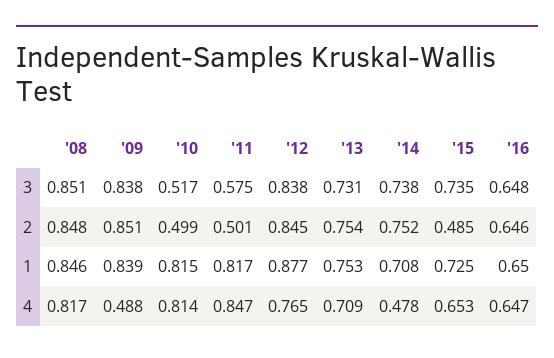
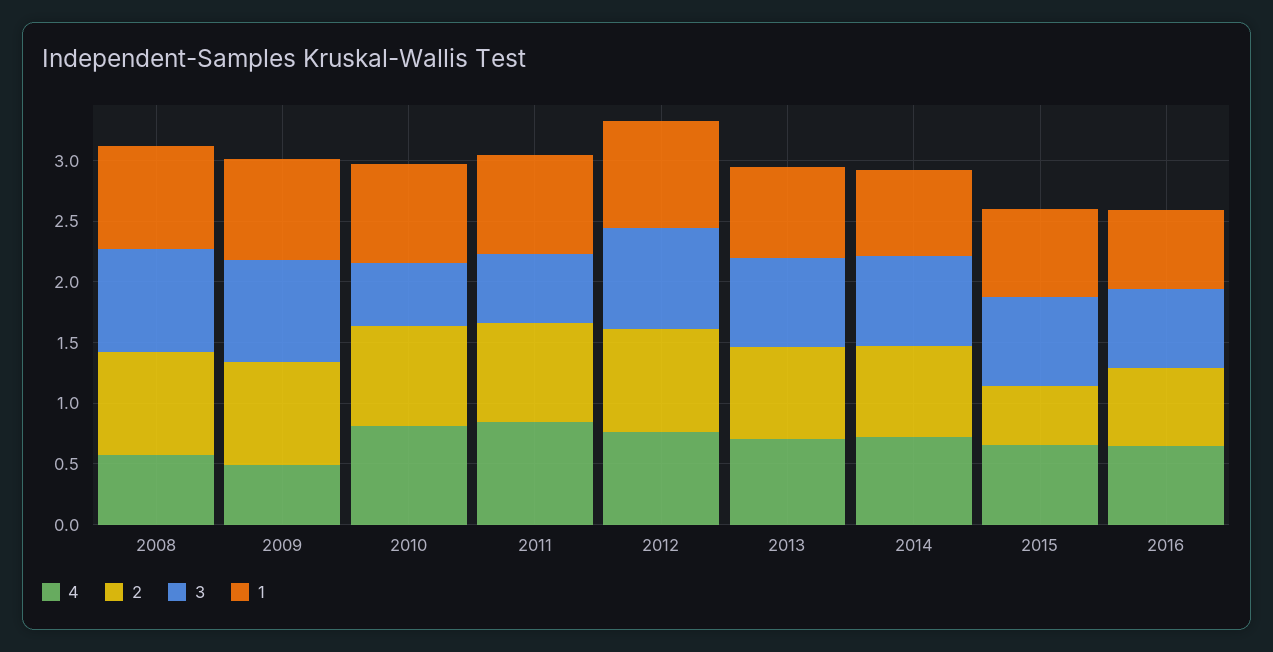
2, '10: 0.499 -> 0.8
2, '11: 0.501 -> 0.8
4, '08: 0.817 -> 0.6
4, '14: 0.478 -> 0.7

